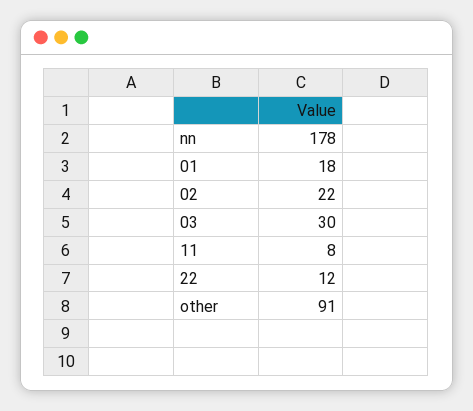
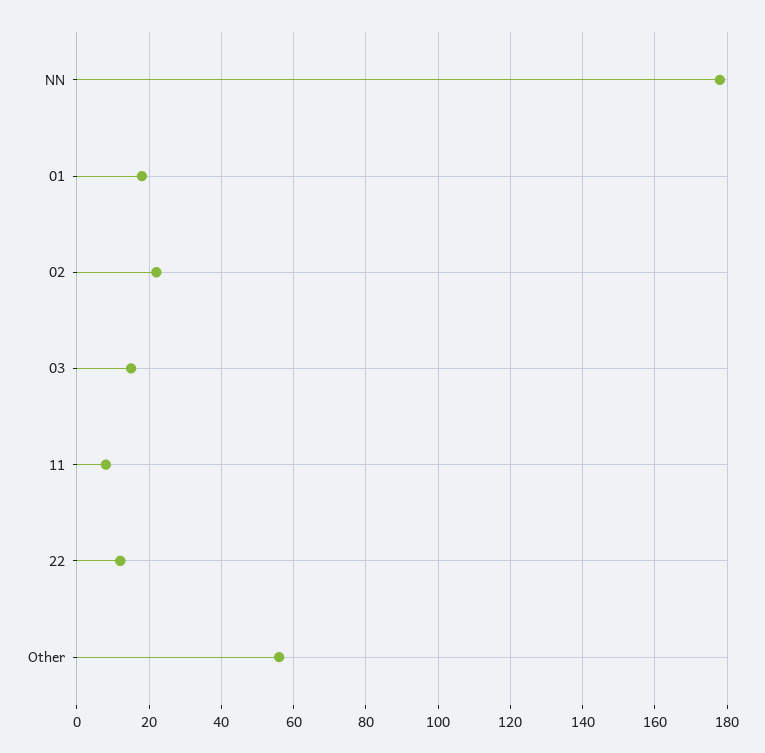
03: 30 -> 15
other: 91 -> 55

